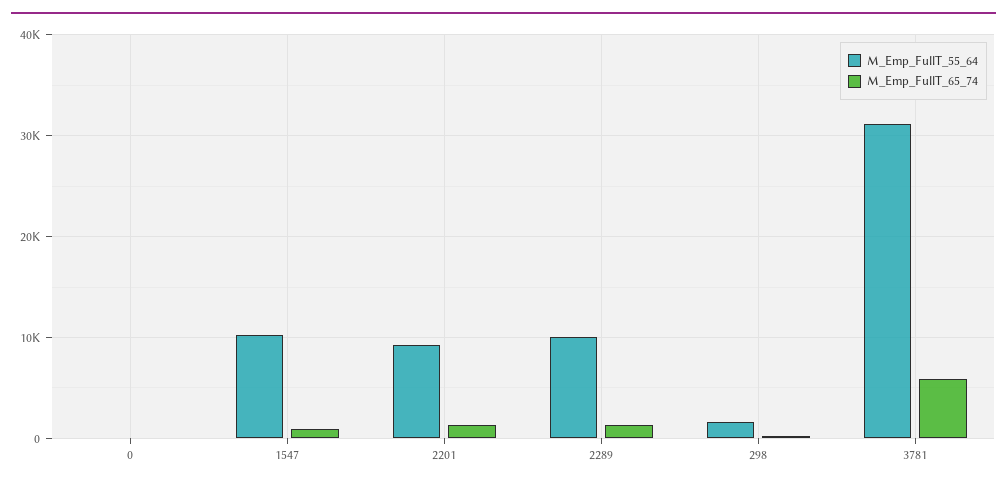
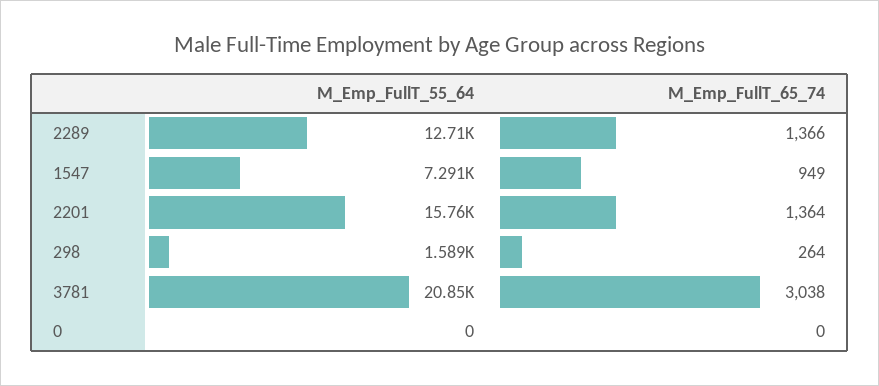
M_Emp_FullT_55_64, 1547: 10000 -> 7291
M_Emp_FullT_55_64, 2201: 9000 -> 15760
M_Emp_FullT_55_64, 2289: 10000 -> 12710
M_Emp_FullT_55_64, 3781: 31000 -> 20850
M_Emp_FullT_65_74, 3781: 6000 -> 3038

